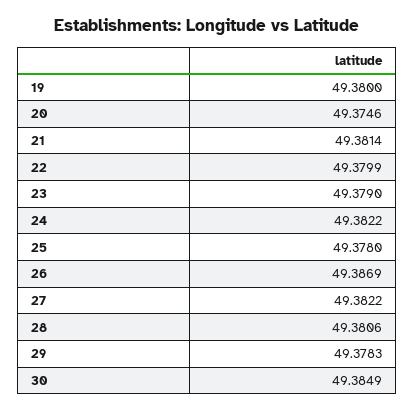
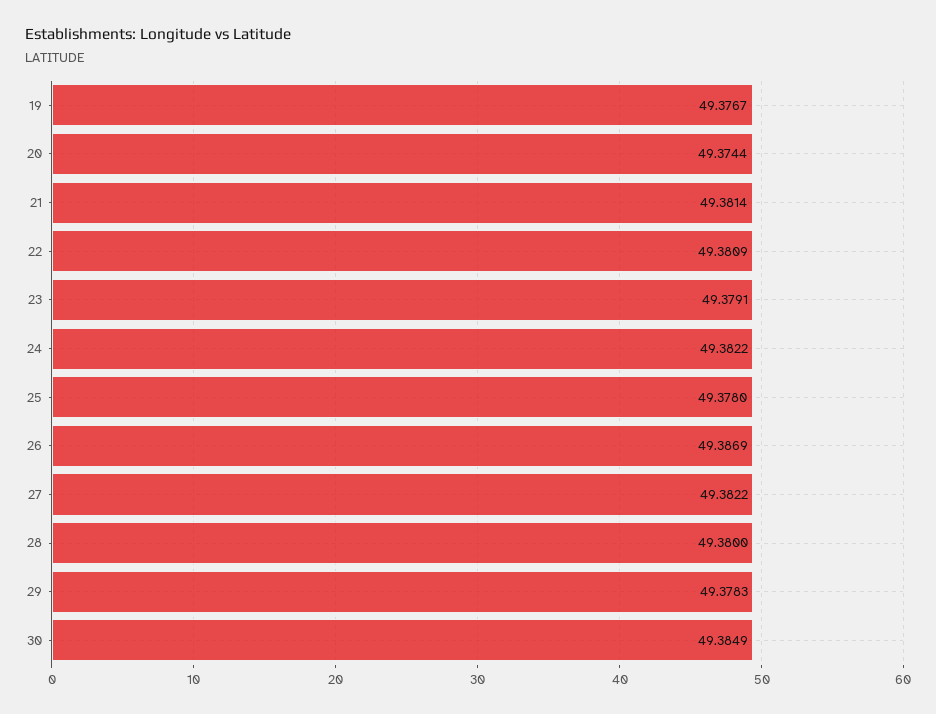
19: 49.38 -> 49.3767
20: 49.3746 -> 49.3744
22: 49.3799 -> 49.3809
23: 49.379 -> 49.3791
28: 49.3806 -> 49.38

